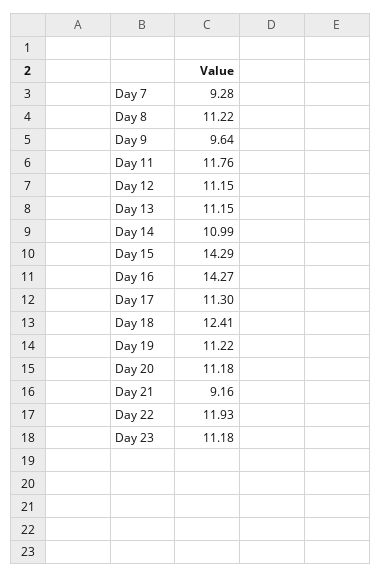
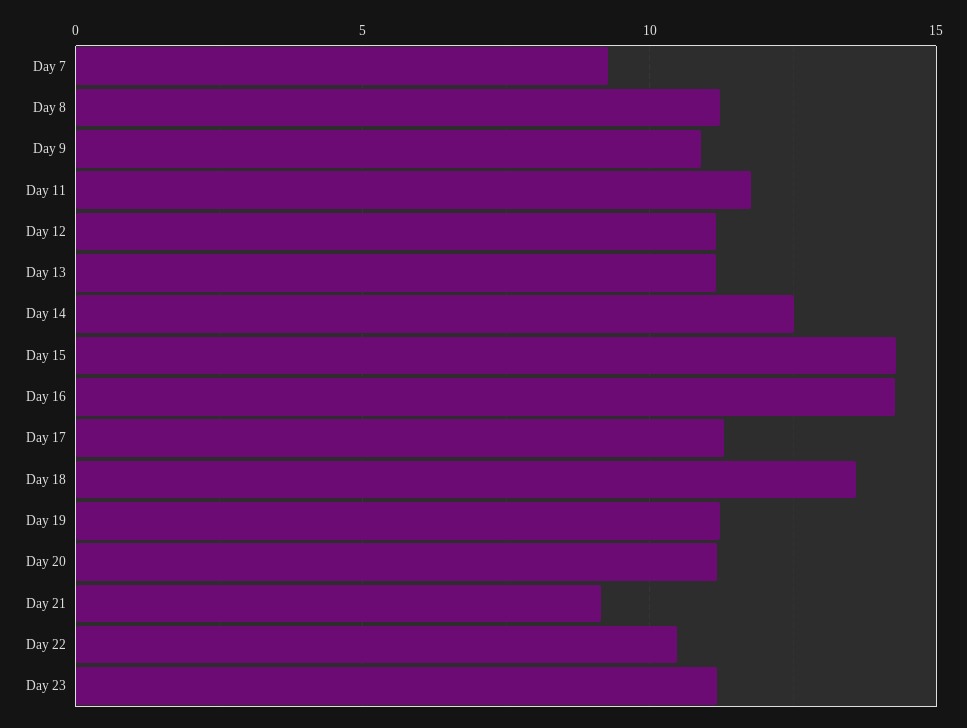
Day 9: 9.64 -> 11
Day 14: 10.99 -> 12.5
Day 18: 12.41 -> 13.5
Day 22: 11.93 -> 10.5

